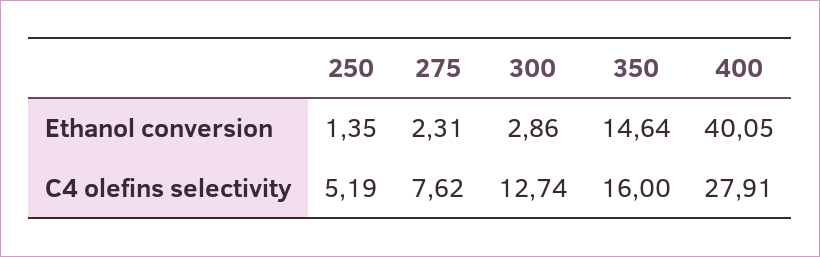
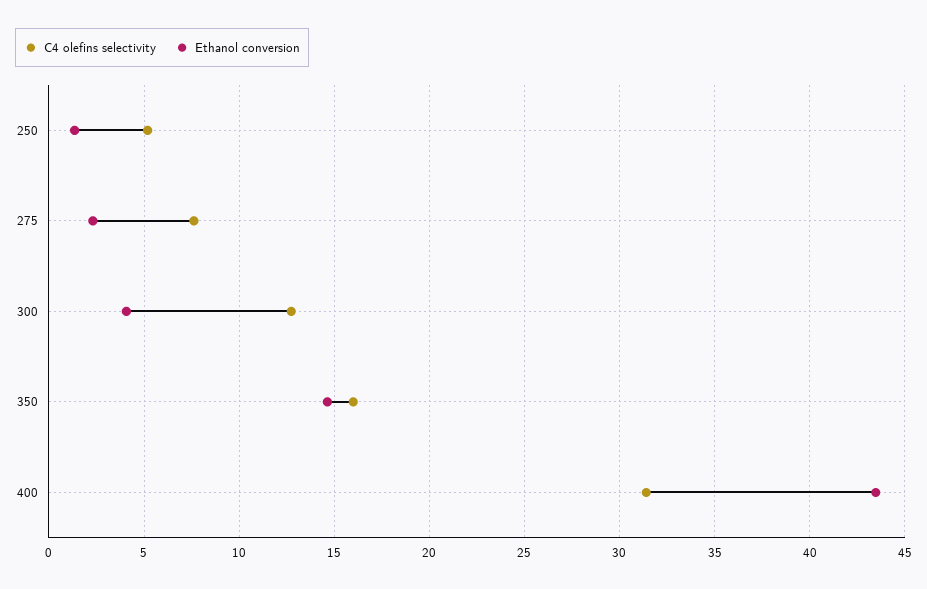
Ethanol conversion, 300: 2.86 -> 4
Ethanol conversion, 400: 40.05 -> 43.5
C4 olefins selectivity, 400: 27.91 -> 31.5

